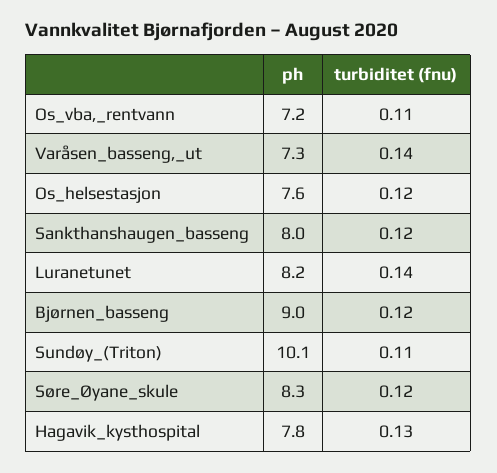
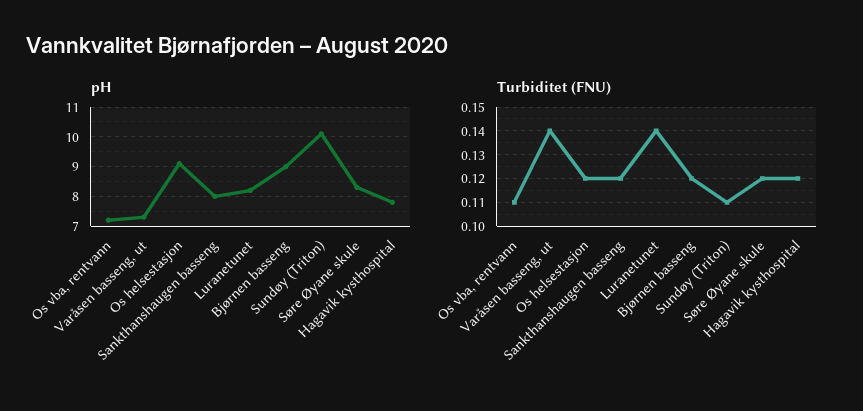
ph, Os_helsestasjon: 7.6 -> 9
turbiditet (fnu), Hagavik_kysthospital: 0.13 -> 0.12

